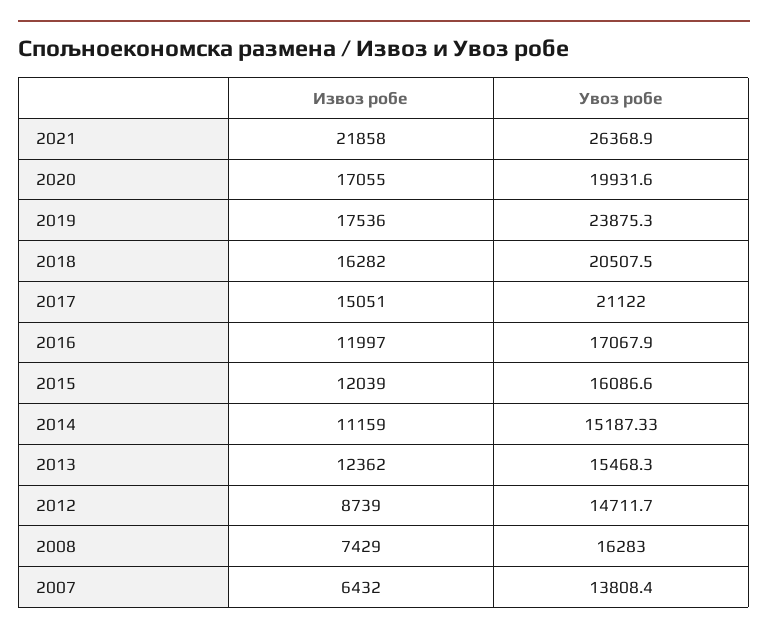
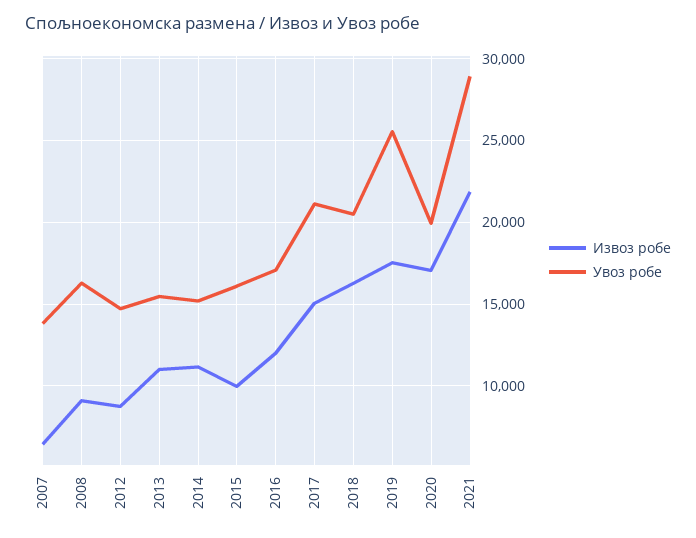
Увоз робе, 2021: 26368.9 -> 29000
Увоз робе, 2019: 23875.3 -> 25500
Извоз робе, 2015: 12039 -> 10000
Извоз робе, 2013: 12362 -> 11000
Извоз робе, 2008: 7429 -> 9000

